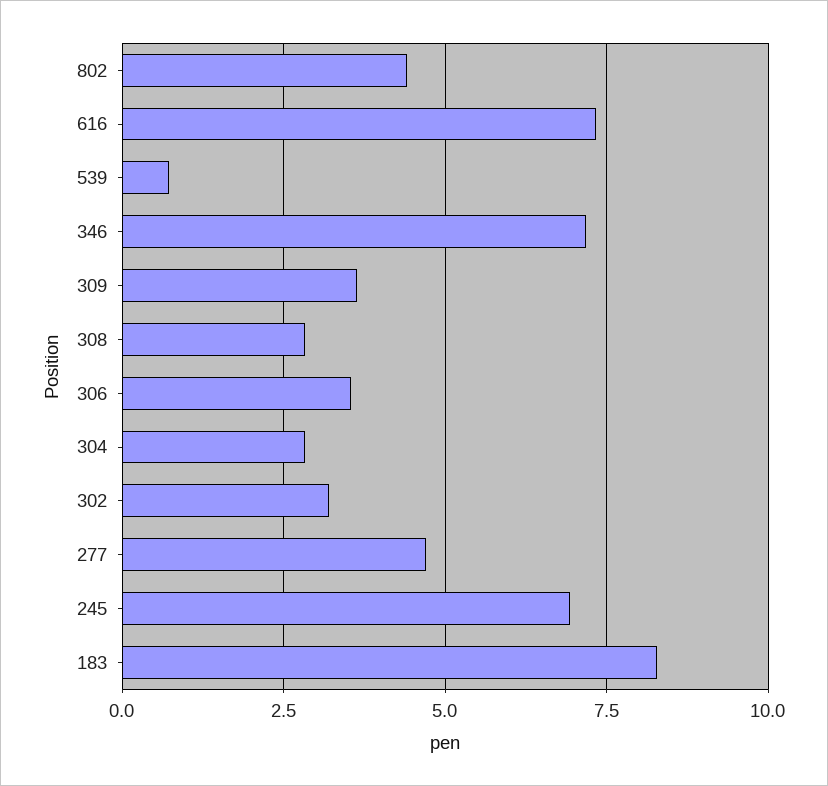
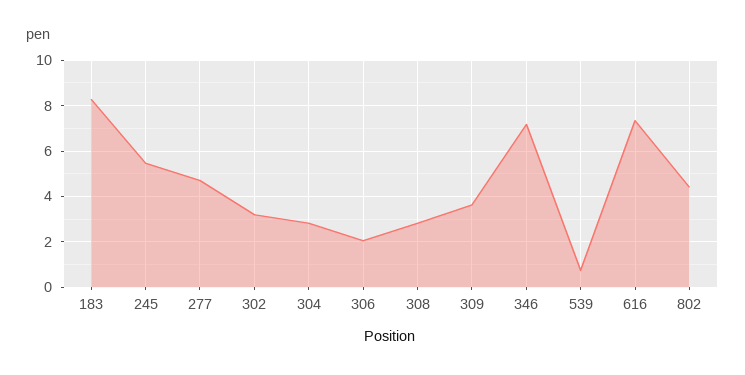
306: 3.5 -> 2
245: 7 -> 5.5

